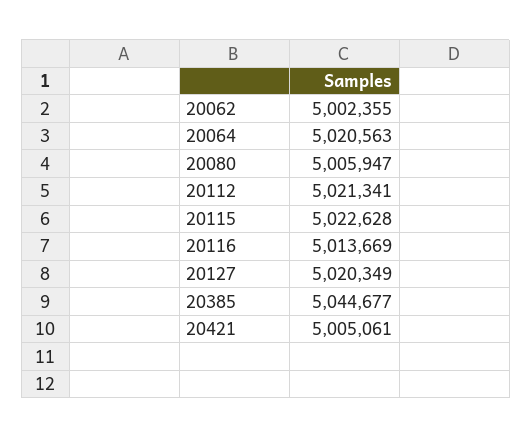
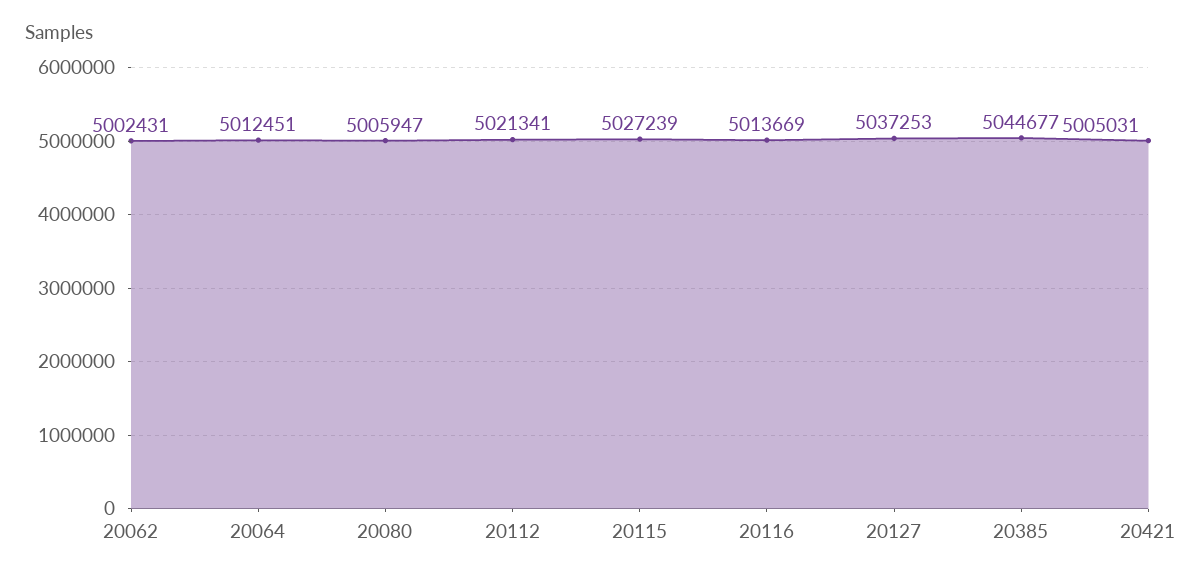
20062: 5002355 -> 5002431
20064: 5020563 -> 5012451
20115: 5022628 -> 5027239
20127: 5020349 -> 5037253
20421: 5005061 -> 5005031

